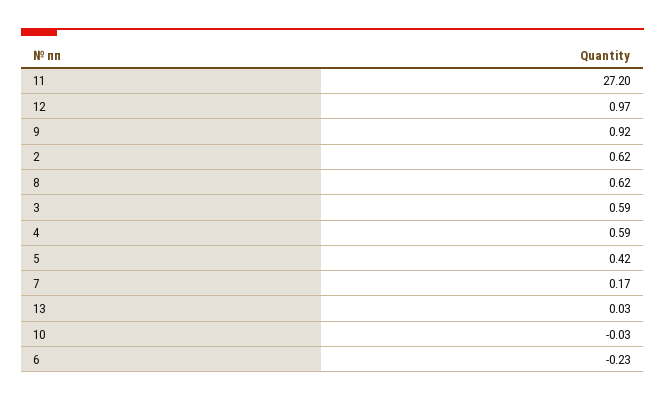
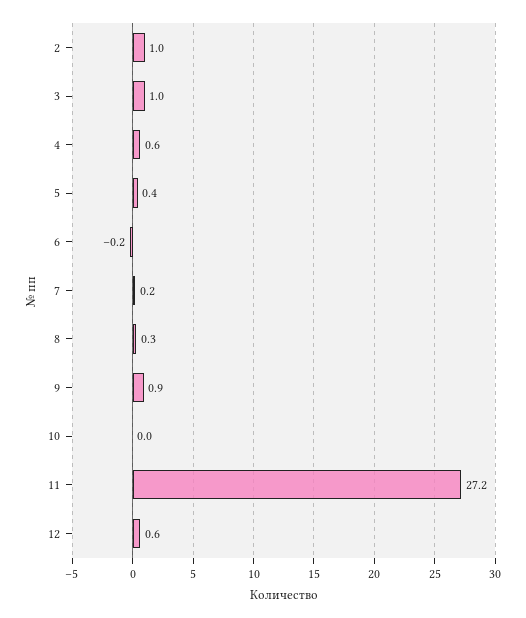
12: 0.97 -> 0.6
2: 0.62 -> 1
8: 0.62 -> 0.3
3: 0.59 -> 1
13: 0.03 -> none

